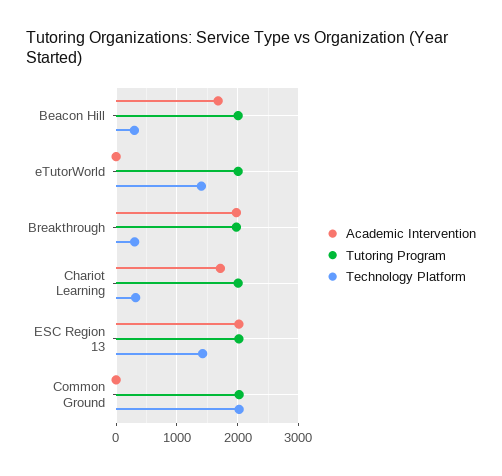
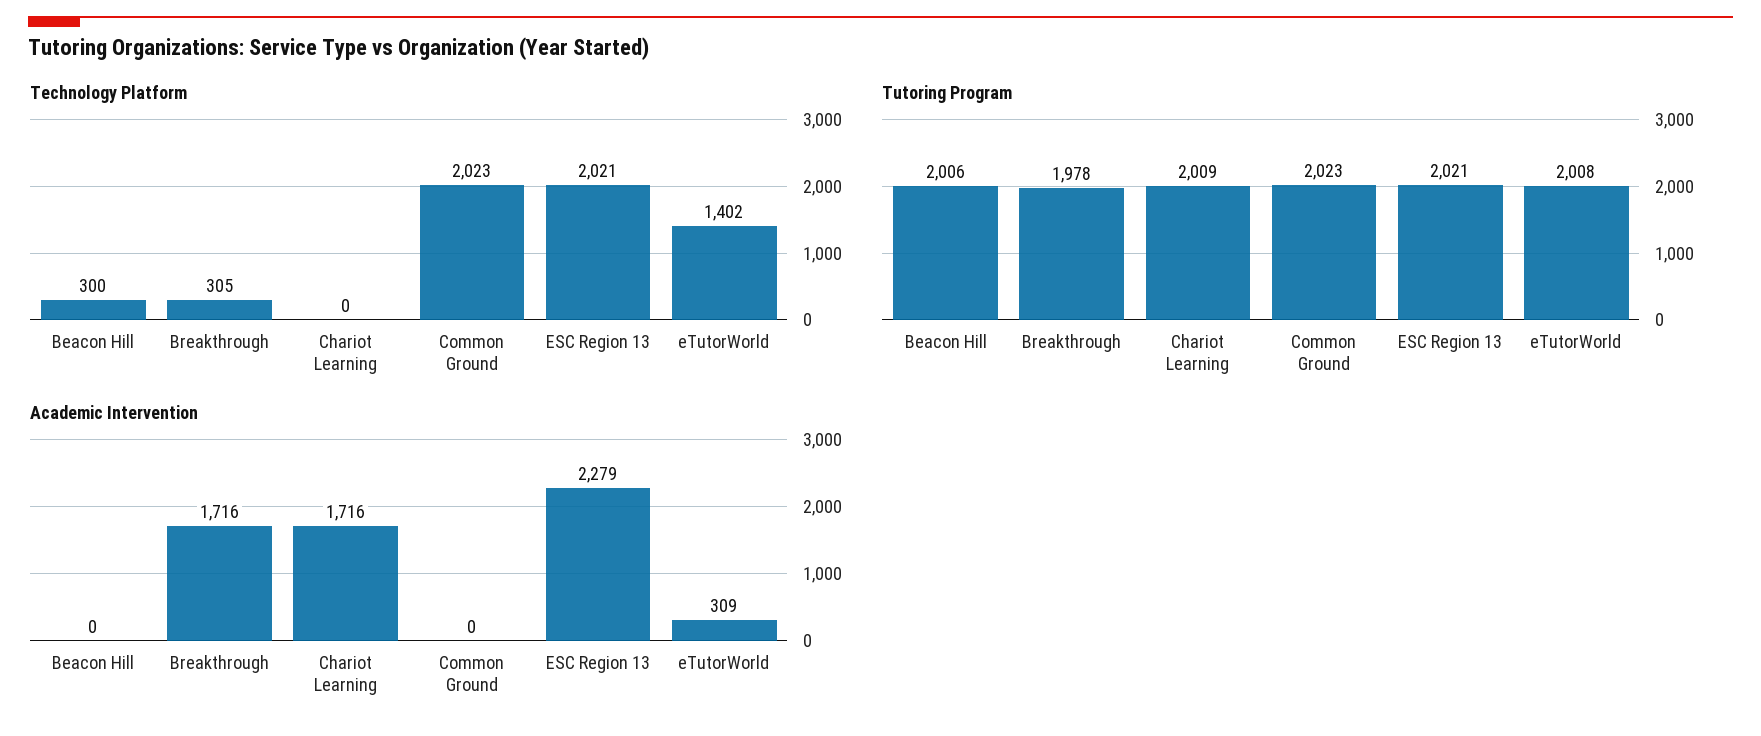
Academic Intervention, Beacon Hill: 1700 -> 0
Academic Intervention, eTutorWorld: 0 -> 309
Academic Intervention, Breakthrough: 2000 -> 1716
Technology Platform, Chariot Learning: 300 -> 0
Academic Intervention, ESC Region 13: 2000 -> 2279
Technology Platform, ESC Region 13: 1400 -> 2021

